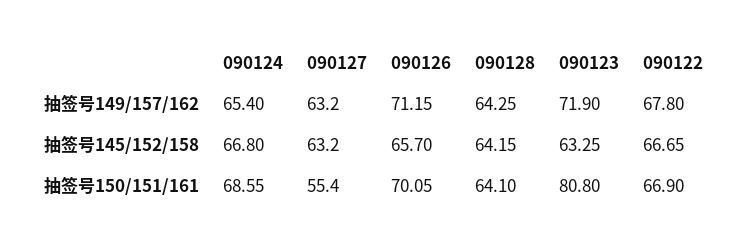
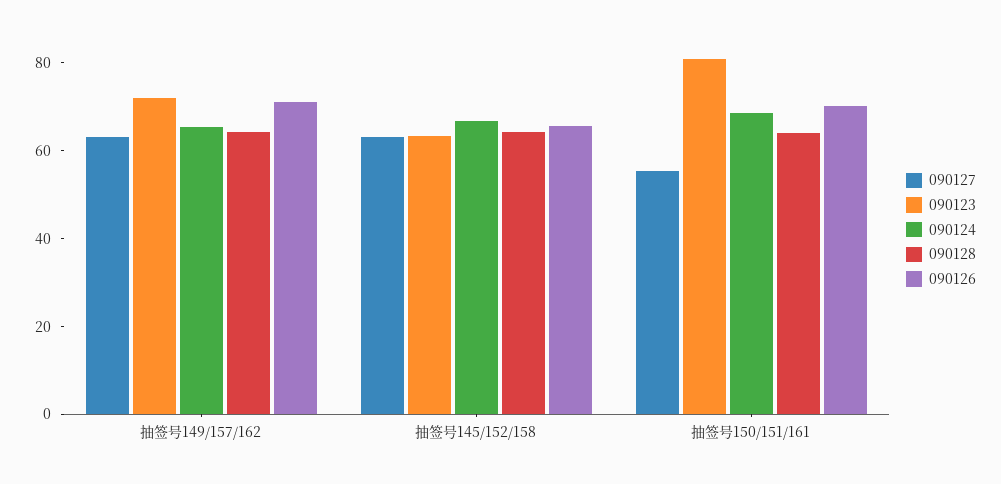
090122, 抽签号149/157/162: 67.8 -> none
090122, 抽签号145/152/158: 66.65 -> none
090122, 抽签号150/151/161: 66.9 -> none

